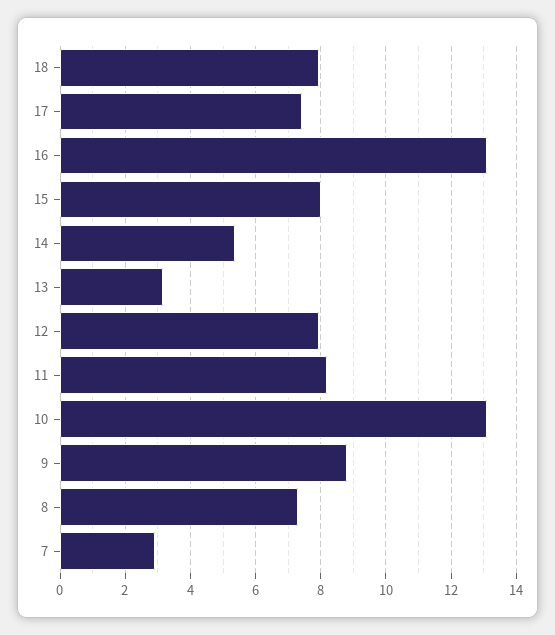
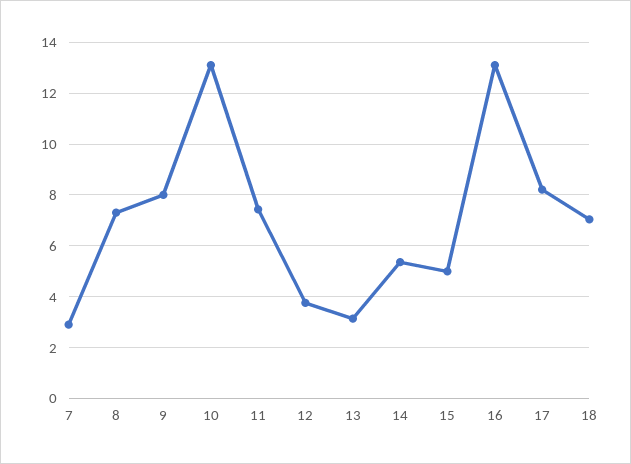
18: 8 -> 7
17: 7.4 -> 8.25
15: 8 -> 5
12: 8 -> 3.75
11: 8.2 -> 7.5
9: 8.8 -> 8

